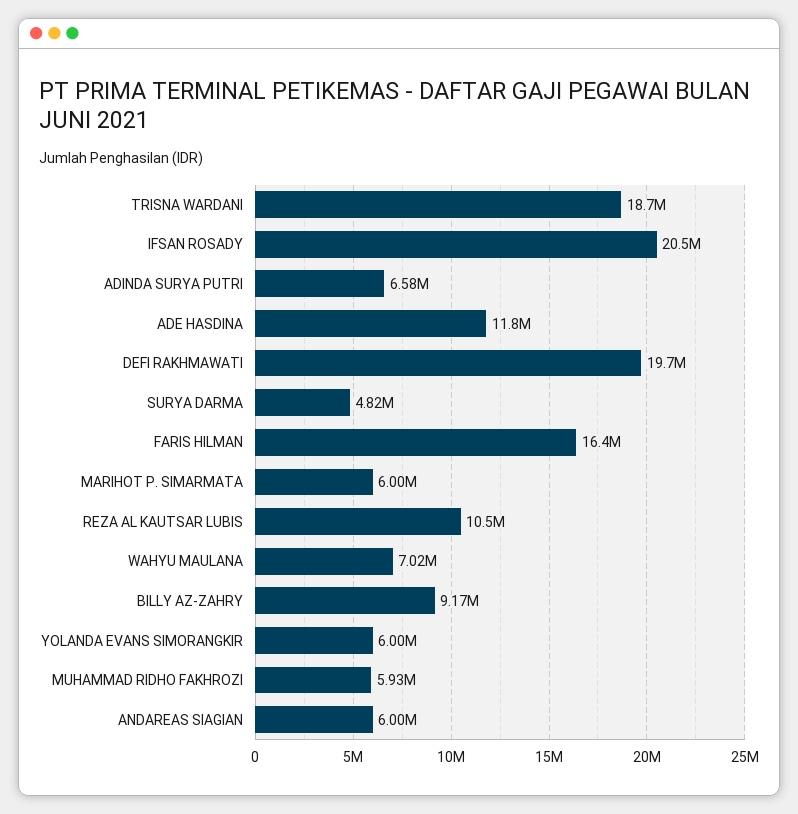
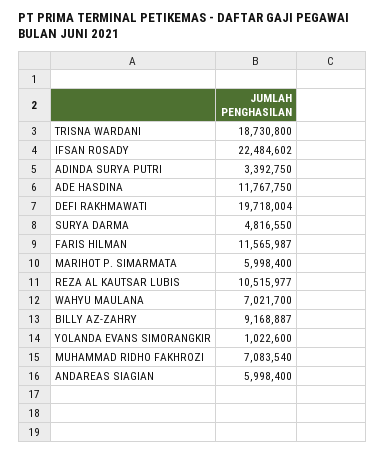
IFSAN ROSADY: 20500000 -> 22484602
ADINDA SURYA PUTRI: 6580000 -> 3392750
FARIS HILMAN: 16400000 -> 11565987
YOLANDA EVANS SIMORANGKIR: 6000000 -> 1022600
MUHAMMAD RIDHO FAKHROZI: 5930000 -> 7083540

